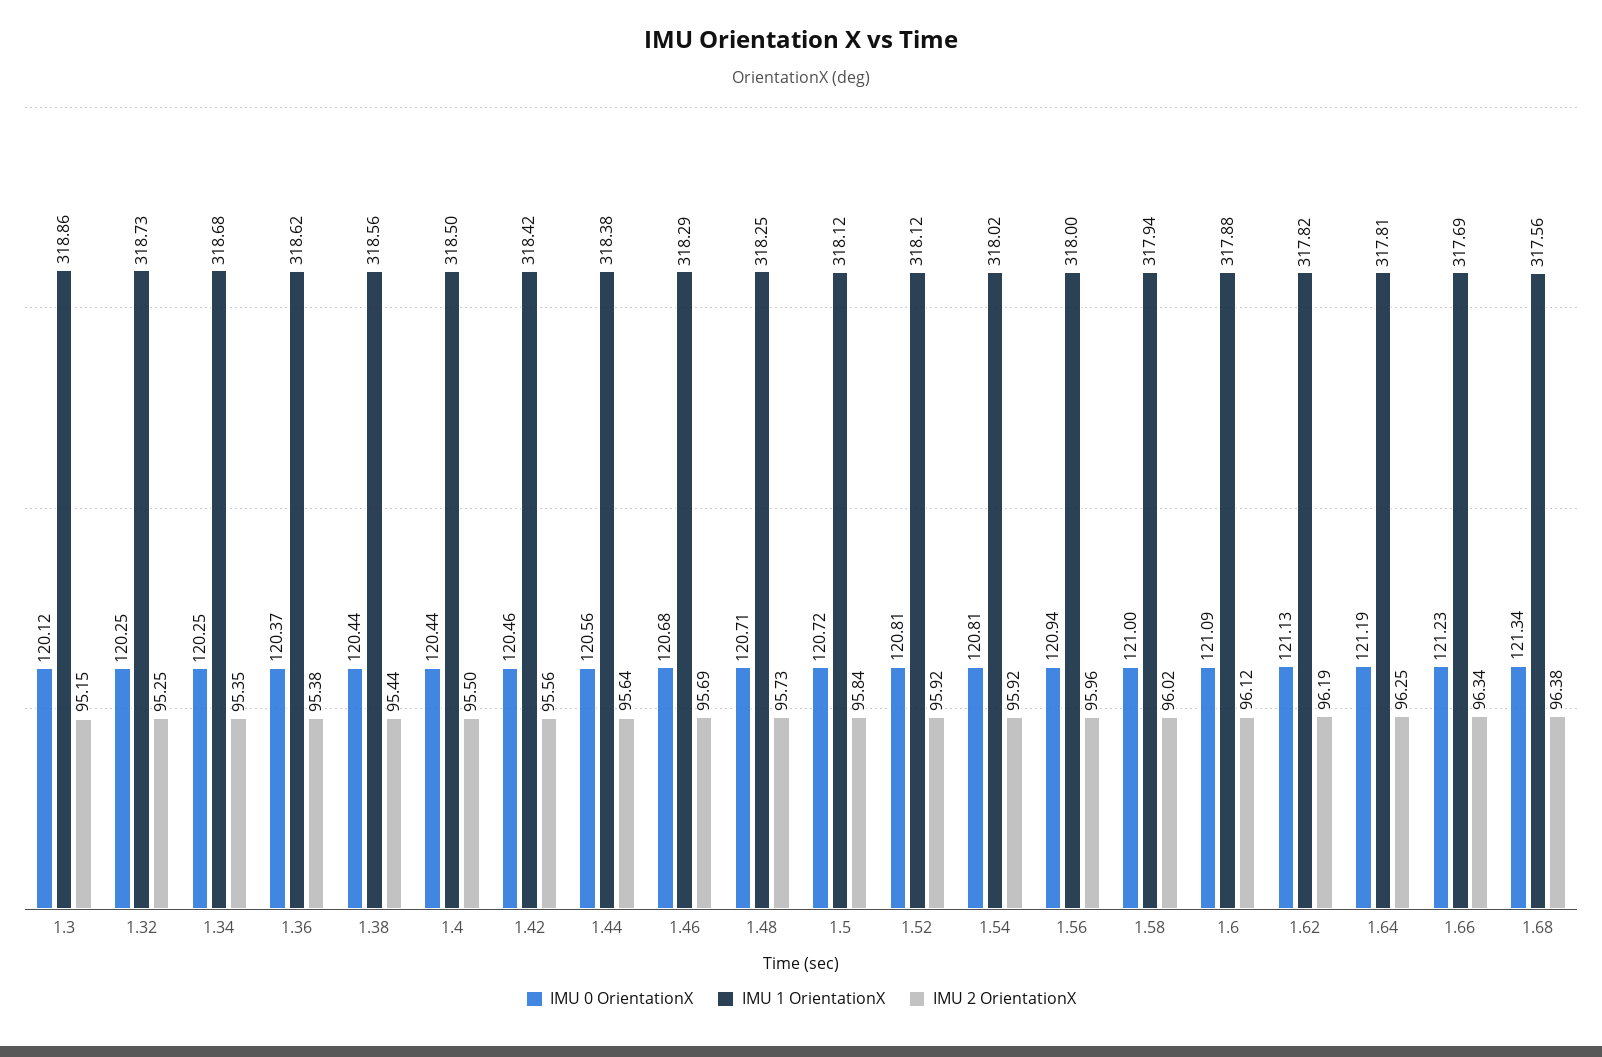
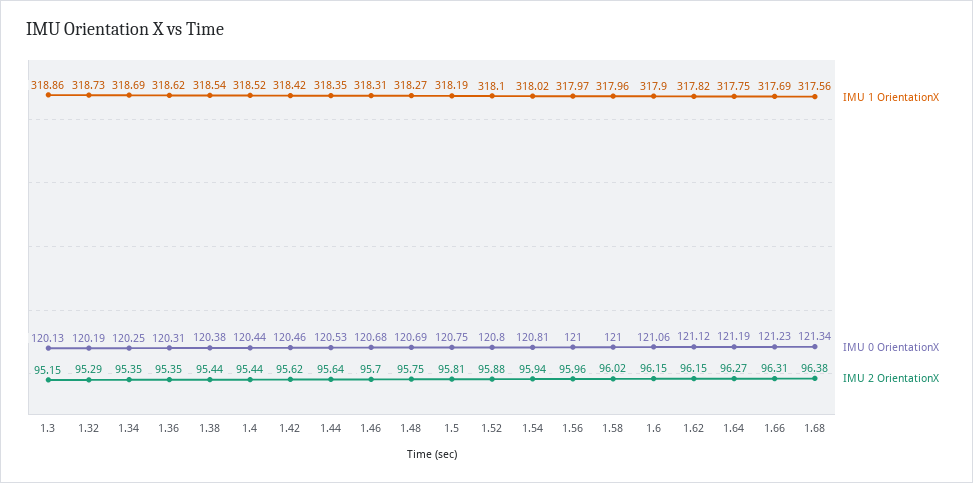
IMU 0 OrientationX, 1.3: 120.12 -> 120.13
IMU 0 OrientationX, 1.32: 120.25 -> 120.19
IMU 2 OrientationX, 1.32: 95.25 -> 95.29
IMU 1 OrientationX, 1.34: 318.68 -> 318.69
IMU 0 OrientationX, 1.36: 120.37 -> 120.31
IMU 2 OrientationX, 1.36: 95.38 -> 95.35
IMU 0 OrientationX, 1.38: 120.44 -> 120.38
IMU 1 OrientationX, 1.38: 318.56 -> 318.54
IMU 1 OrientationX, 1.4: 318.5 -> 318.52
IMU 2 OrientationX, 1.4: 95.5 -> 95.44
IMU 2 OrientationX, 1.42: 95.56 -> 95.62
IMU 0 OrientationX, 1.44: 120.56 -> 120.53
IMU 1 OrientationX, 1.44: 318.38 -> 318.35
IMU 1 OrientationX, 1.46: 318.29 -> 318.31
IMU 2 OrientationX, 1.46: 95.69 -> 95.7
IMU 0 OrientationX, 1.48: 120.71 -> 120.69
IMU 1 OrientationX, 1.48: 318.25 -> 318.27
IMU 2 OrientationX, 1.48: 95.73 -> 95.75
IMU 0 OrientationX, 1.5: 120.72 -> 120.75
IMU 1 OrientationX, 1.5: 318.12 -> 318.19
IMU 2 OrientationX, 1.5: 95.84 -> 95.81
IMU 0 OrientationX, 1.52: 120.81 -> 120.8
IMU 1 OrientationX, 1.52: 318.12 -> 318.1
IMU 2 OrientationX, 1.52: 95.92 -> 95.88
IMU 2 OrientationX, 1.54: 95.92 -> 95.94
IMU 0 OrientationX, 1.56: 120.94 -> 121
IMU 1 OrientationX, 1.56: 318 -> 317.97
IMU 1 OrientationX, 1.58: 317.94 -> 317.96
IMU 0 OrientationX, 1.6: 121.09 -> 121.06
IMU 1 OrientationX, 1.6: 317.88 -> 317.9
IMU 2 OrientationX, 1.6: 96.12 -> 96.15
IMU 0 OrientationX, 1.62: 121.13 -> 121.12
IMU 2 OrientationX, 1.62: 96.19 -> 96.15
IMU 1 OrientationX, 1.64: 317.81 -> 317.75
IMU 2 OrientationX, 1.64: 96.25 -> 96.27
IMU 2 OrientationX, 1.66: 96.34 -> 96.31

